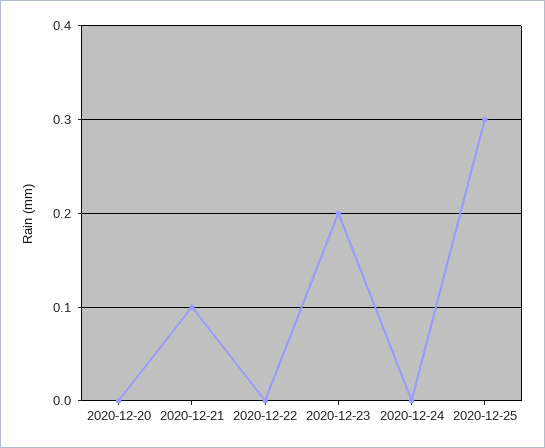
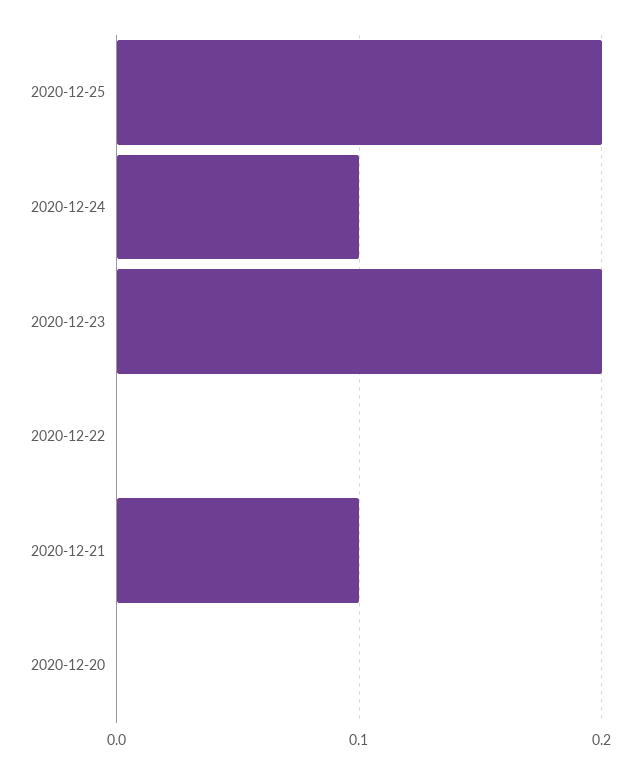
2020-12-24: 0 -> 0.1
2020-12-25: 0.3 -> 0.2

